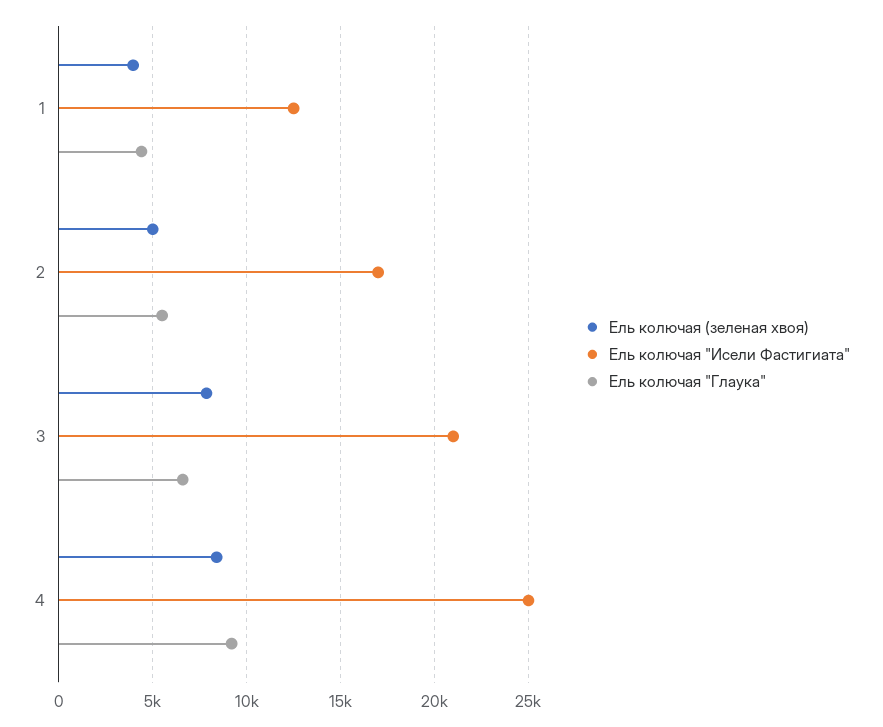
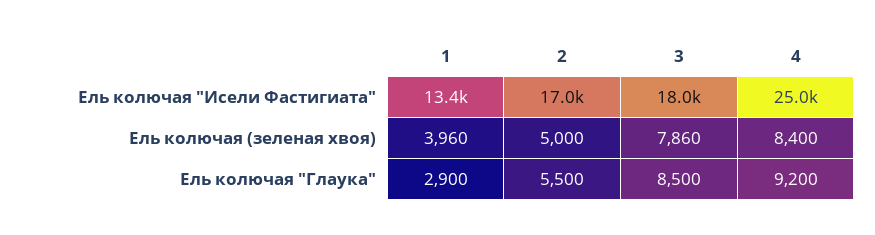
Ель колючая "Исели Фастигиата", 1: 12500 -> 13400
Ель колючая "Глаука", 1: 4500 -> 2900
Ель колючая "Исели Фастигиата", 3: 21000 -> 18000
Ель колючая "Глаука", 3: 6500 -> 8500

